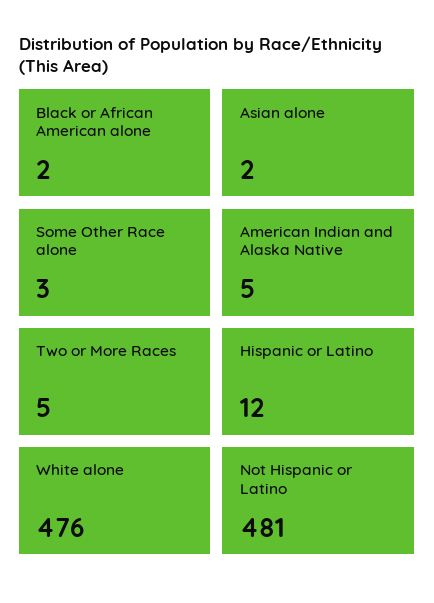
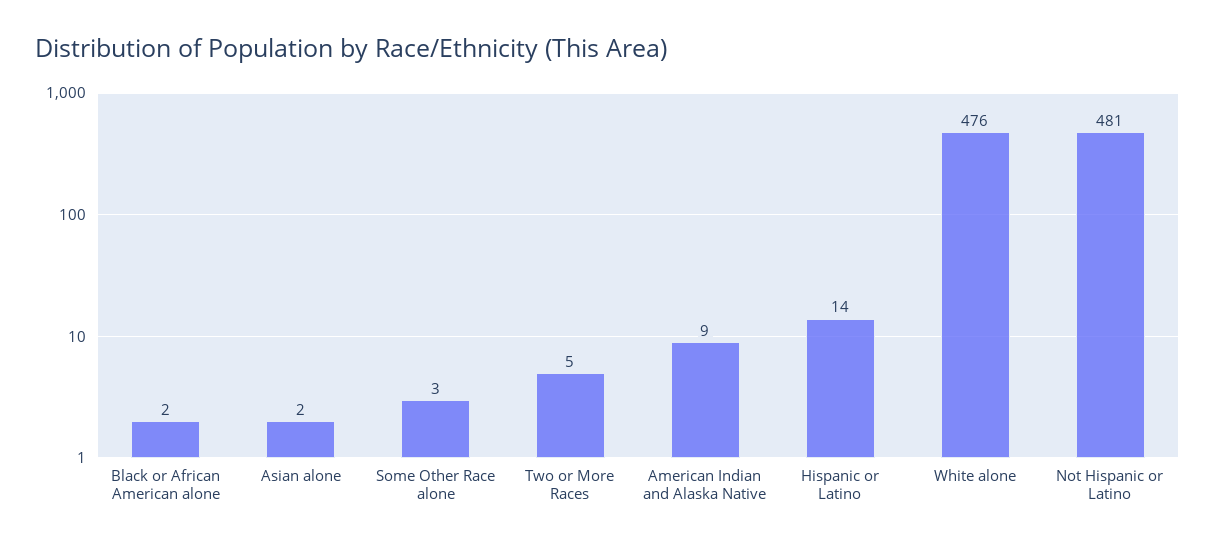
American Indian and Alaska Native: 5 -> 9
Hispanic or Latino: 12 -> 14

